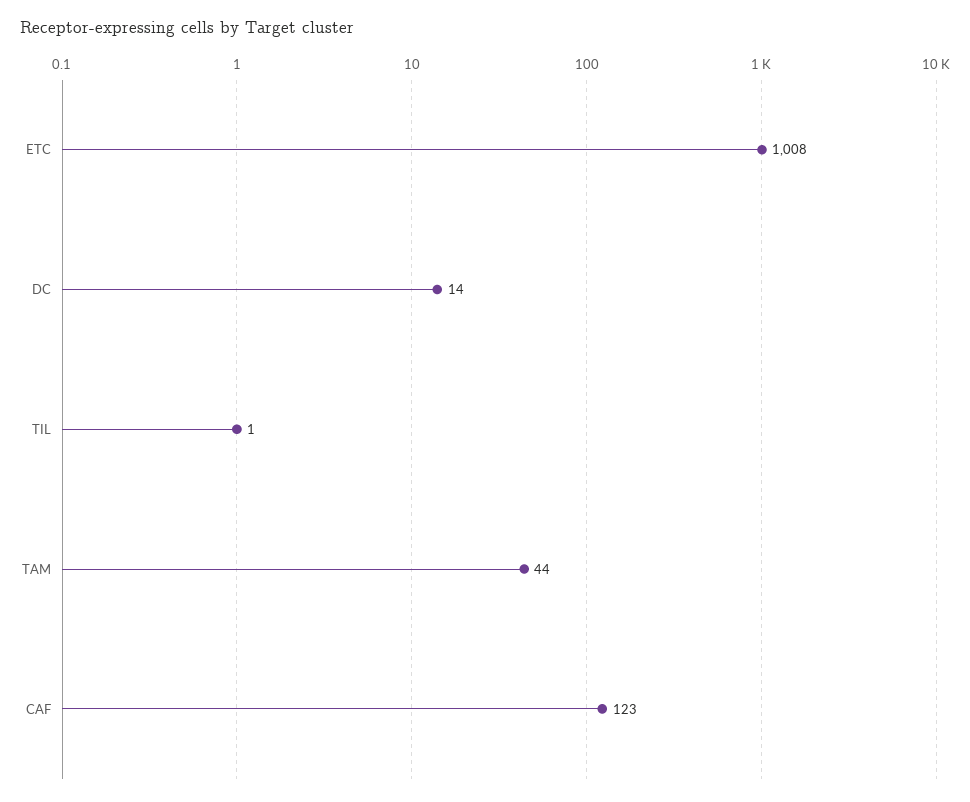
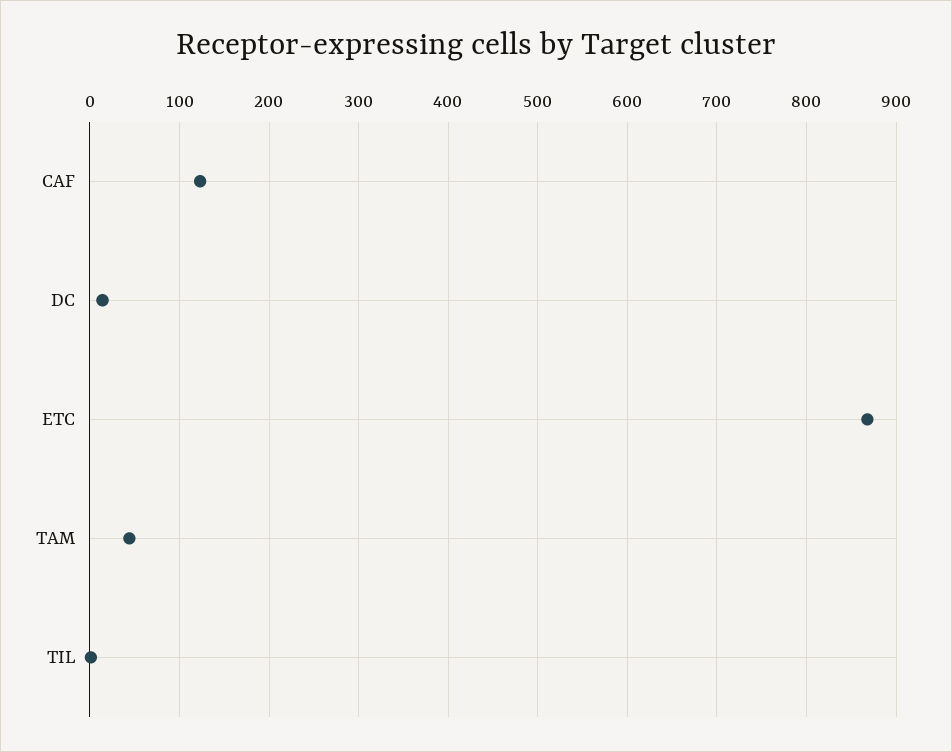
ETC: 1008 -> 870

